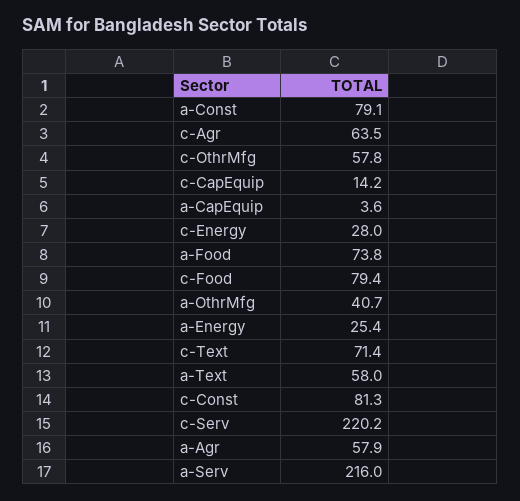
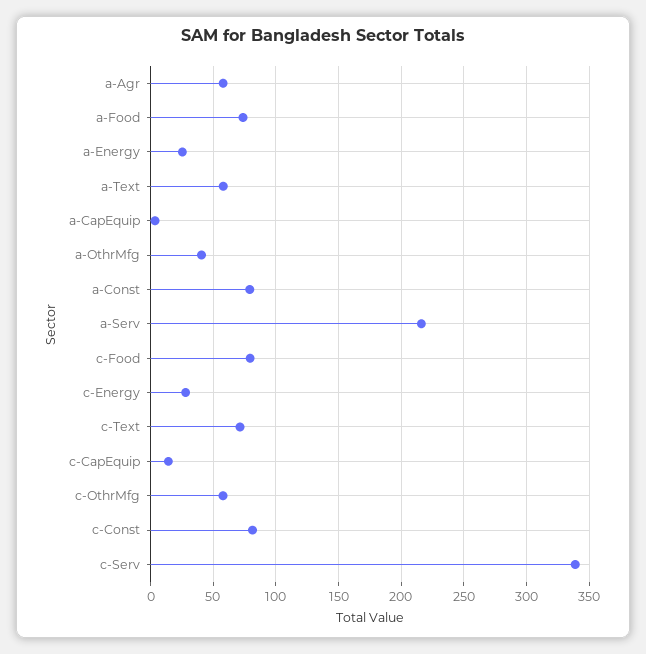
c-Agr: 63.5 -> none
c-Serv: 220.2 -> 340

